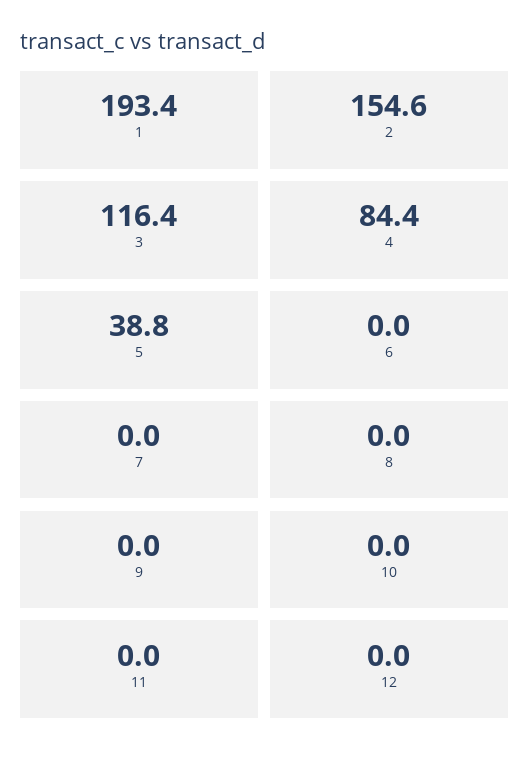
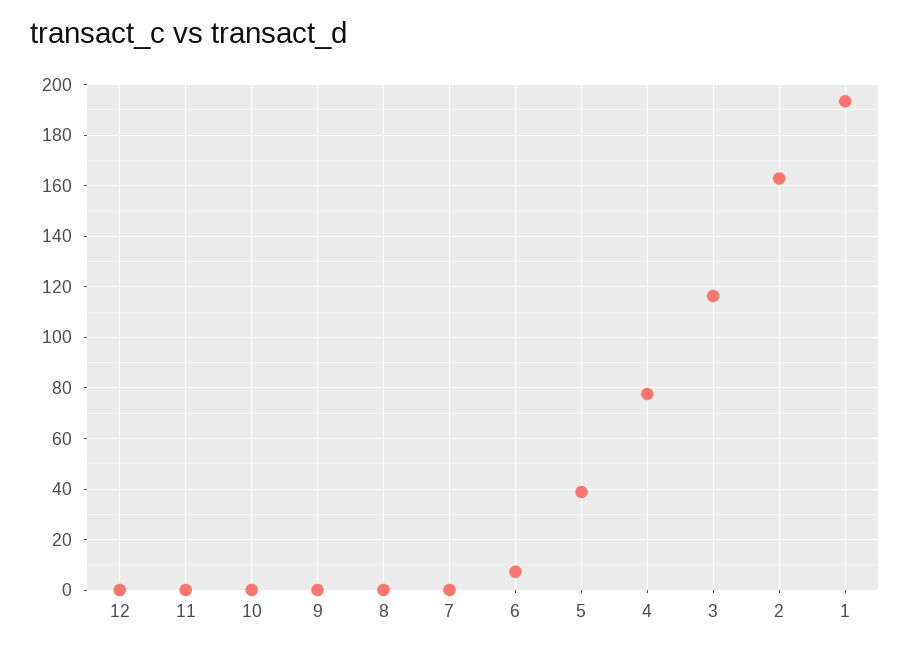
2: 154.6 -> 162.5
4: 84.4 -> 77.5
6: 0 -> 7.5

